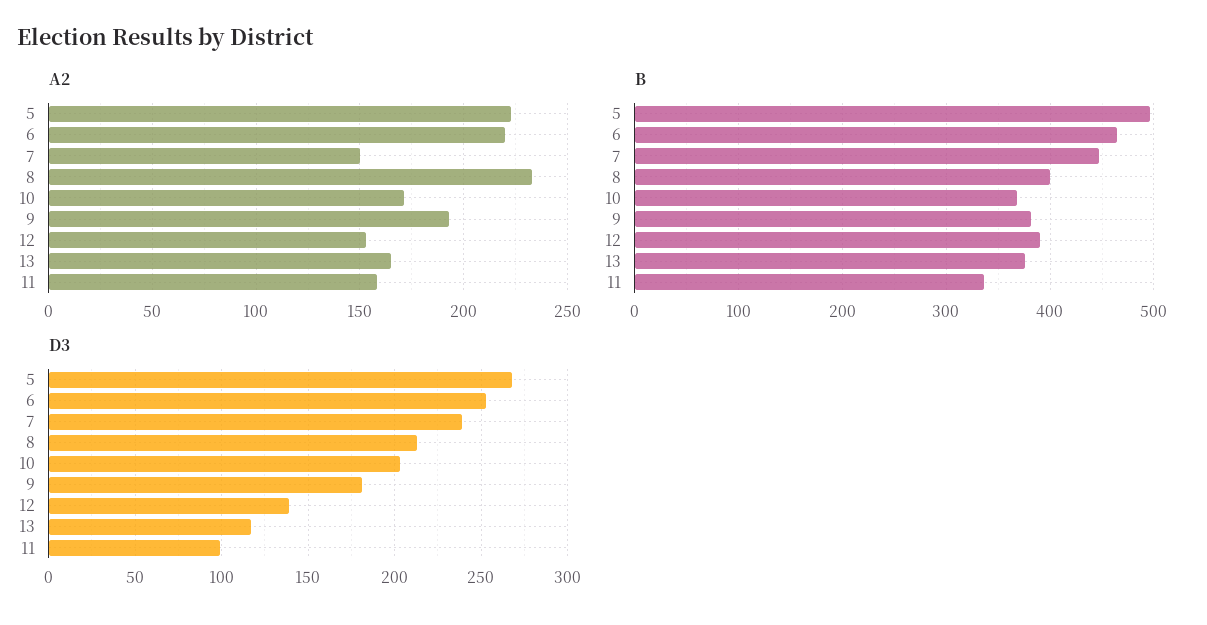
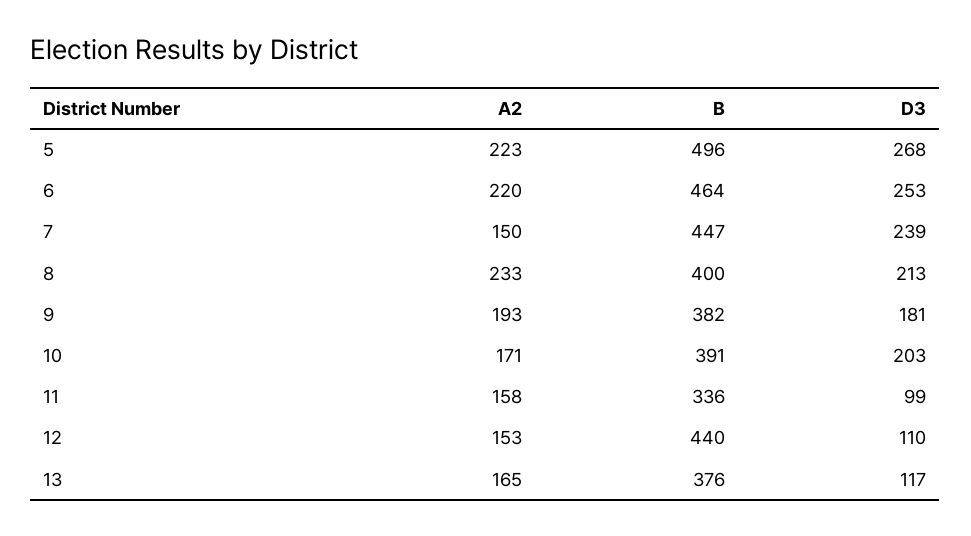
B, 10: 370 -> 391
B, 12: 390 -> 440
D3, 12: 140 -> 110

